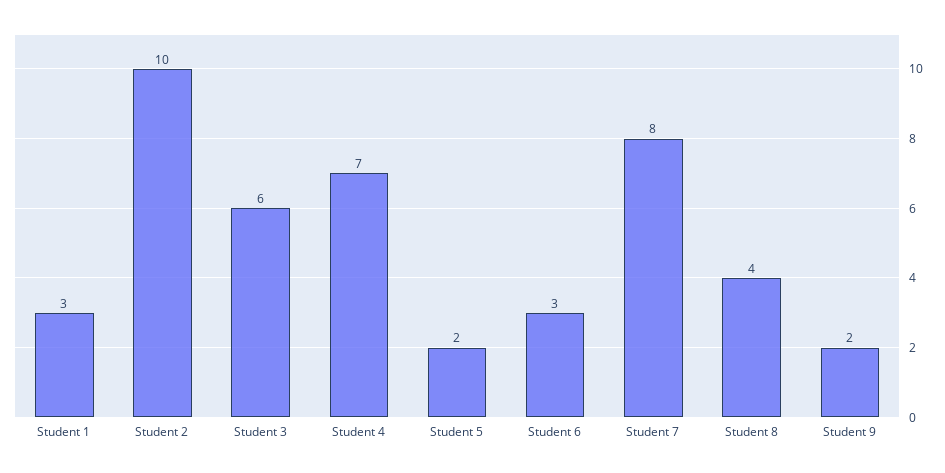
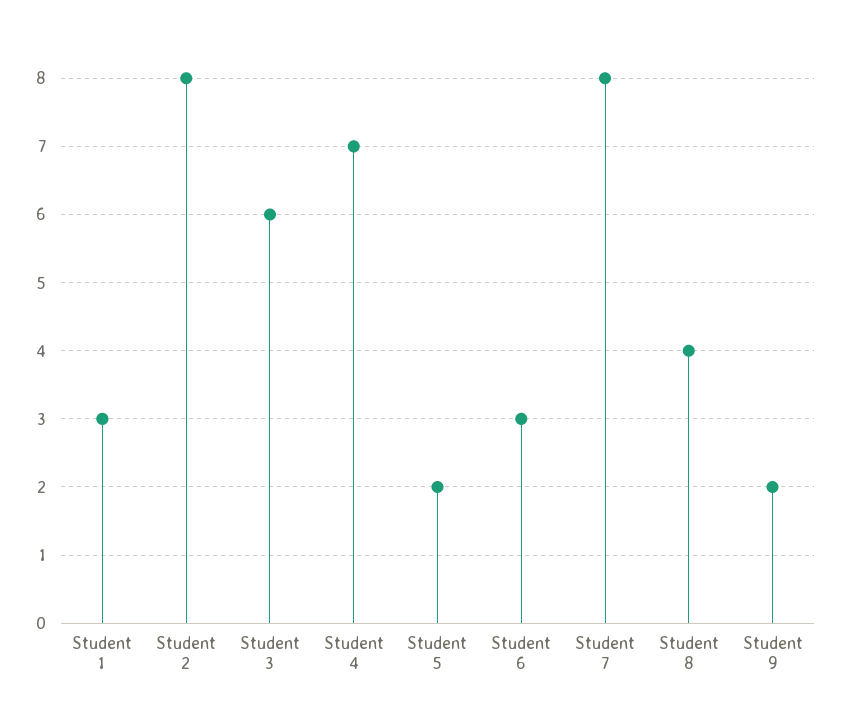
Student 2: 10 -> 8

